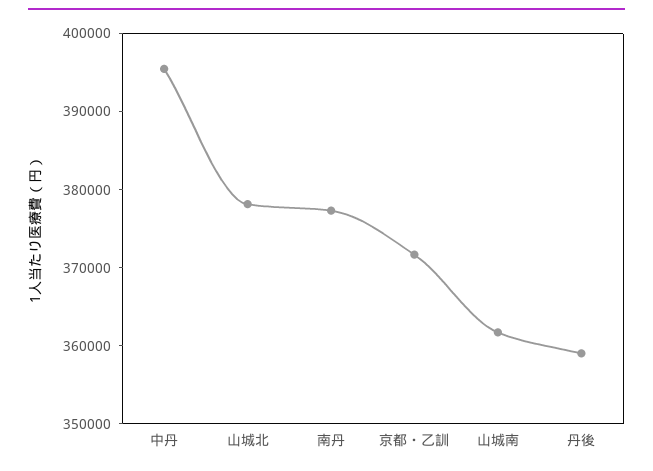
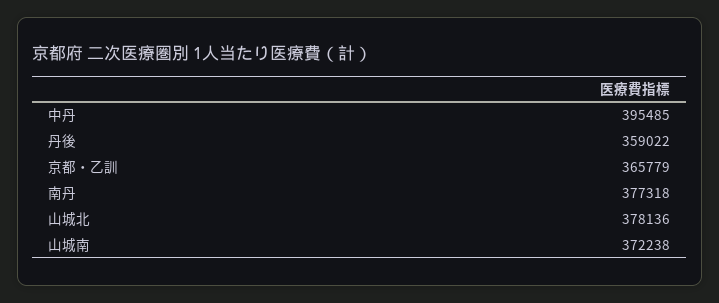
京都・乙訓: 372000 -> 365779
山城南: 362000 -> 372238

